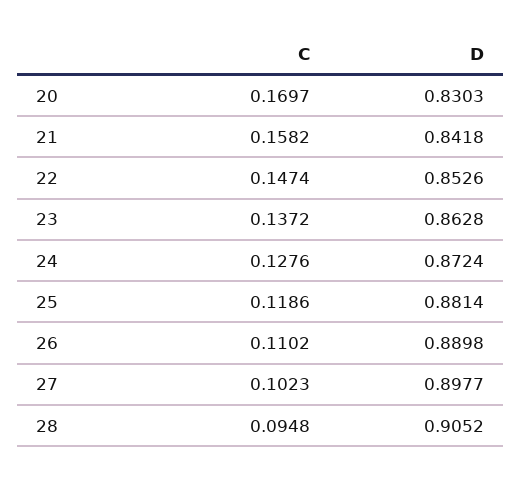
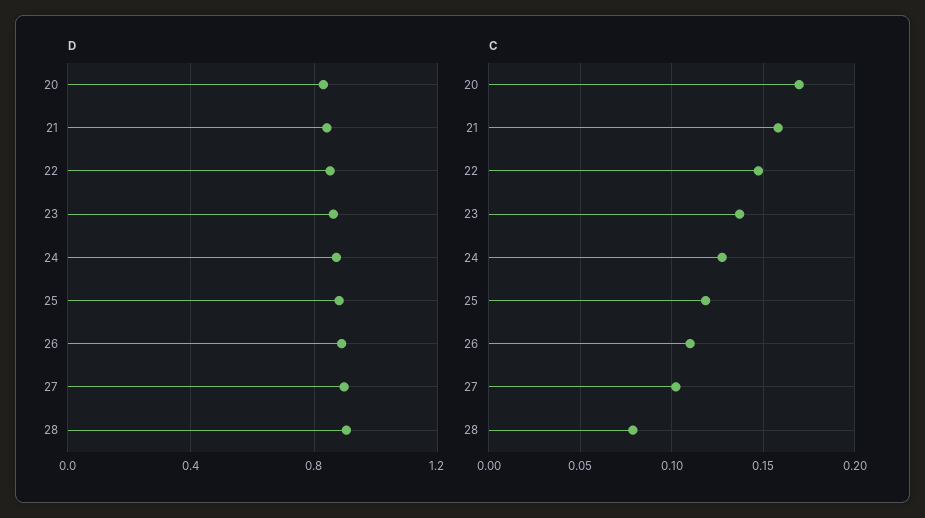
C, 28: 0.0948 -> 0.08

